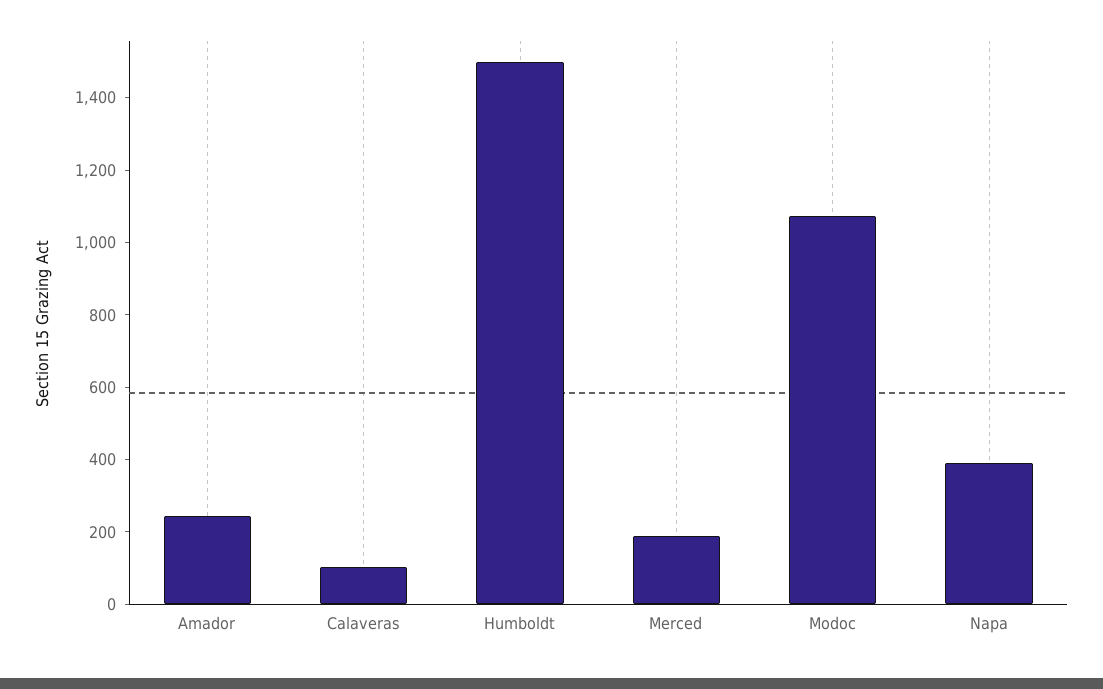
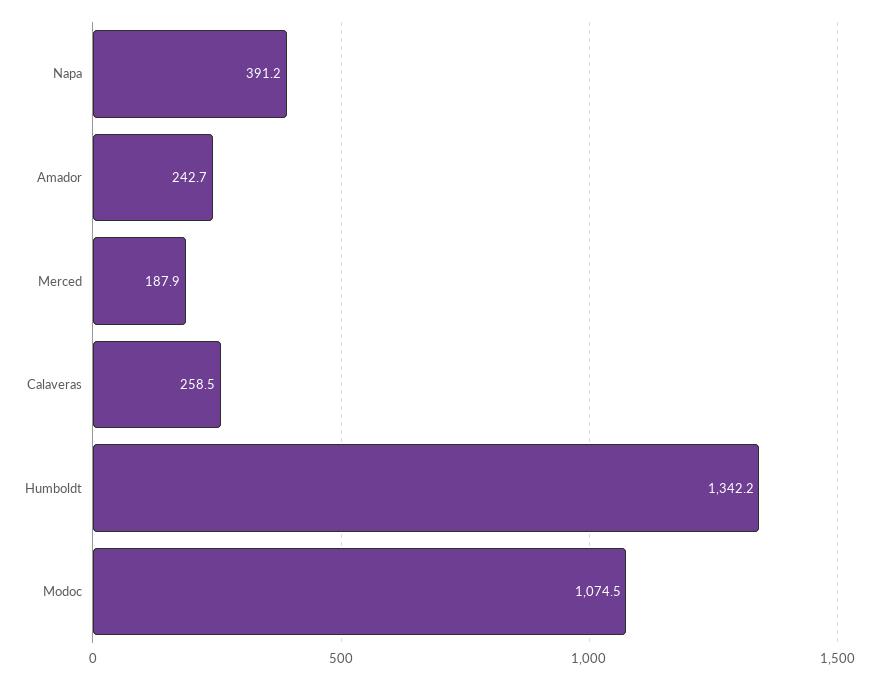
Calaveras: 100 -> 258.5
Humboldt: 1500 -> 1342.2

